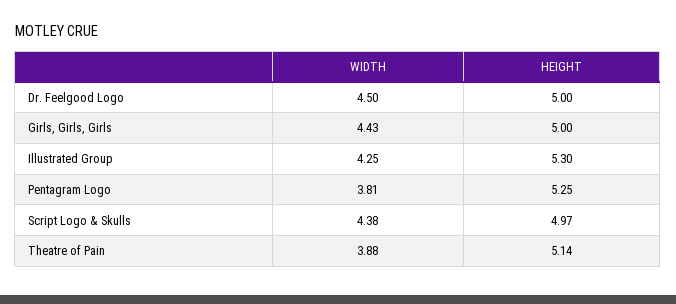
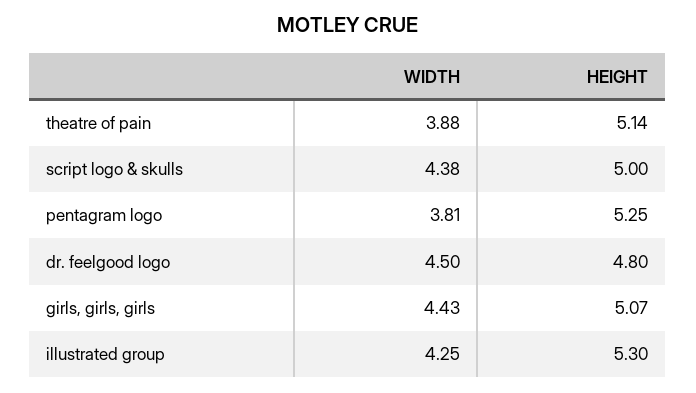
HEIGHT, Dr. Feelgood Logo: 5 -> 4.8
HEIGHT, Girls, Girls, Girls: 5 -> 5.07
HEIGHT, Script Logo & Skulls: 4.97 -> 5

